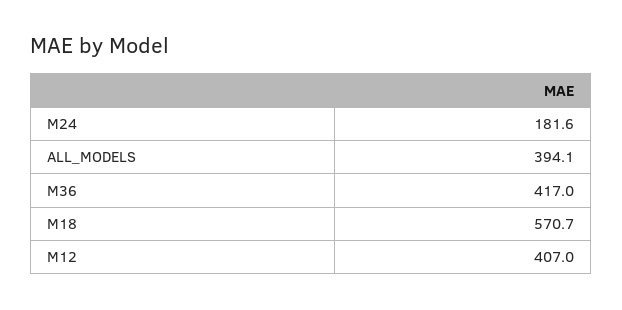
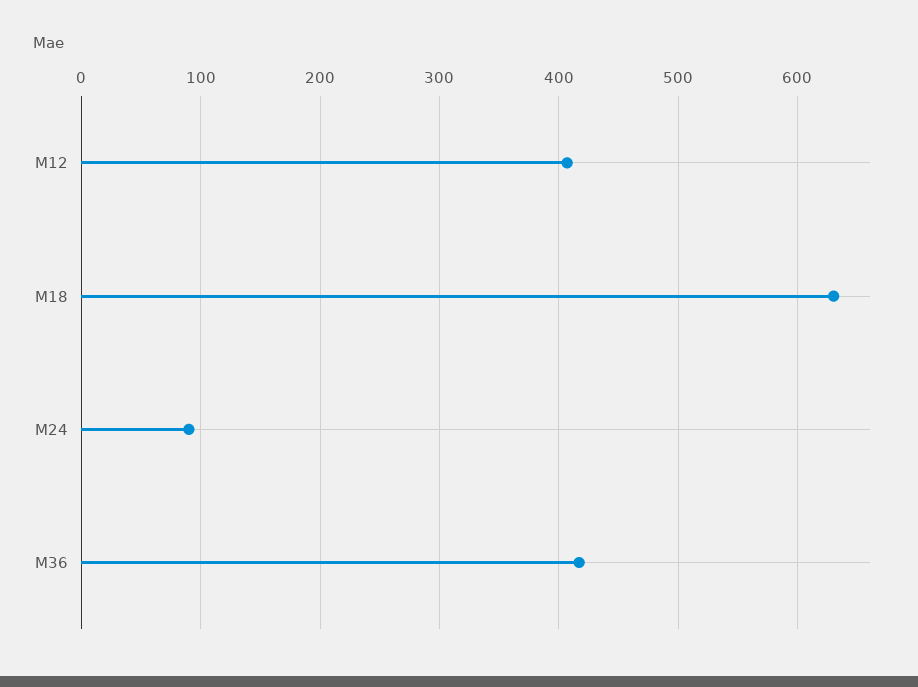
M24: 181.6 -> 90
ALL_MODELS: 394.1 -> none
M18: 570.7 -> 630

